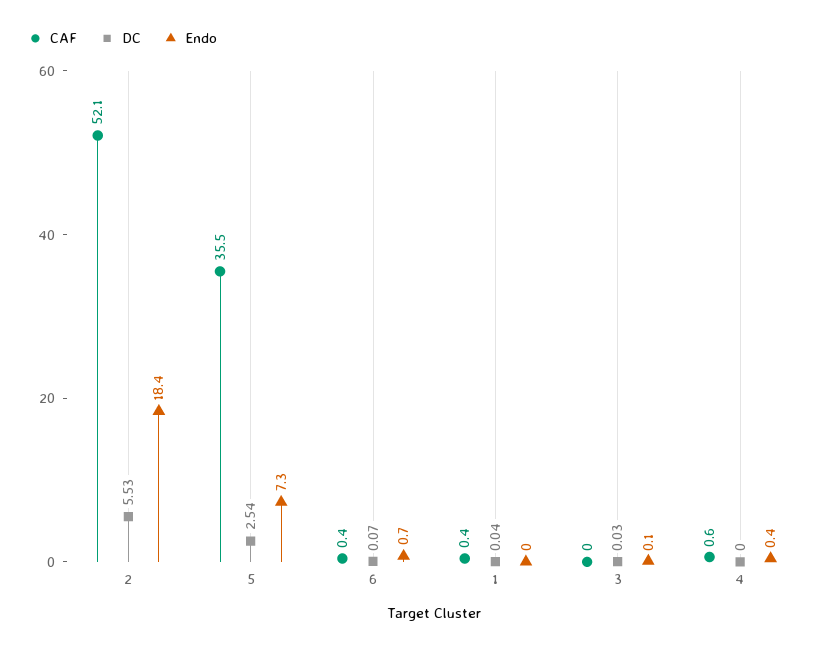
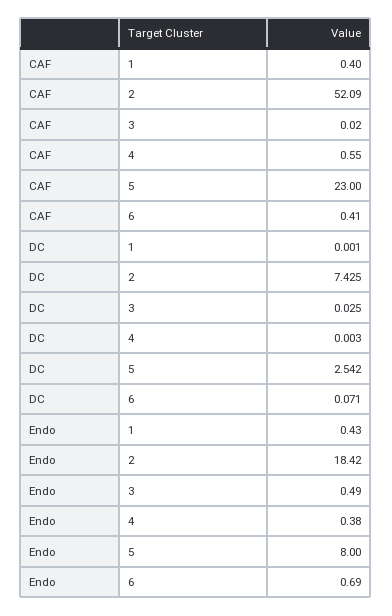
DC, 2: 5.53 -> 7.425
CAF, 5: 35.5 -> 23
Endo, 5: 7.3 -> 8
DC, 1: 0.04 -> 0.001
Endo, 1: 0 -> 0.43
Endo, 3: 0.1 -> 0.49

